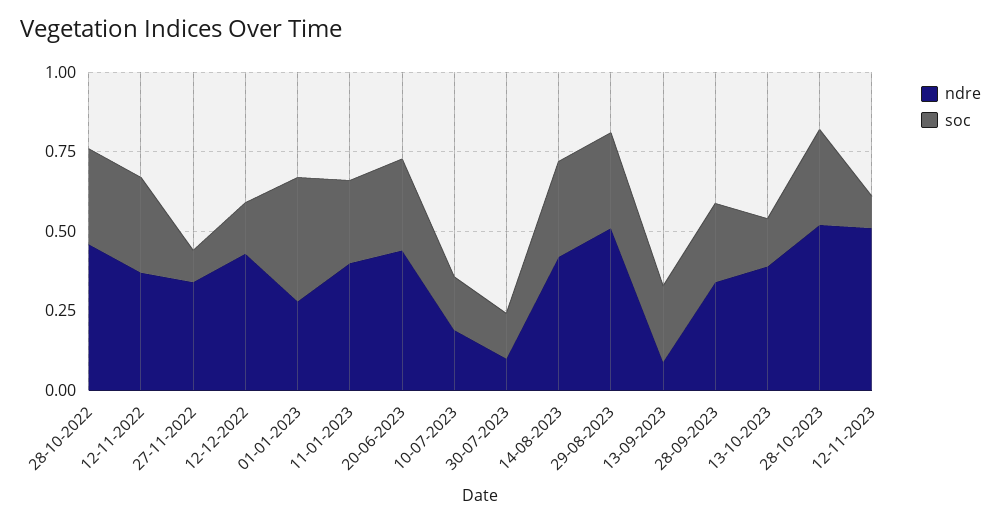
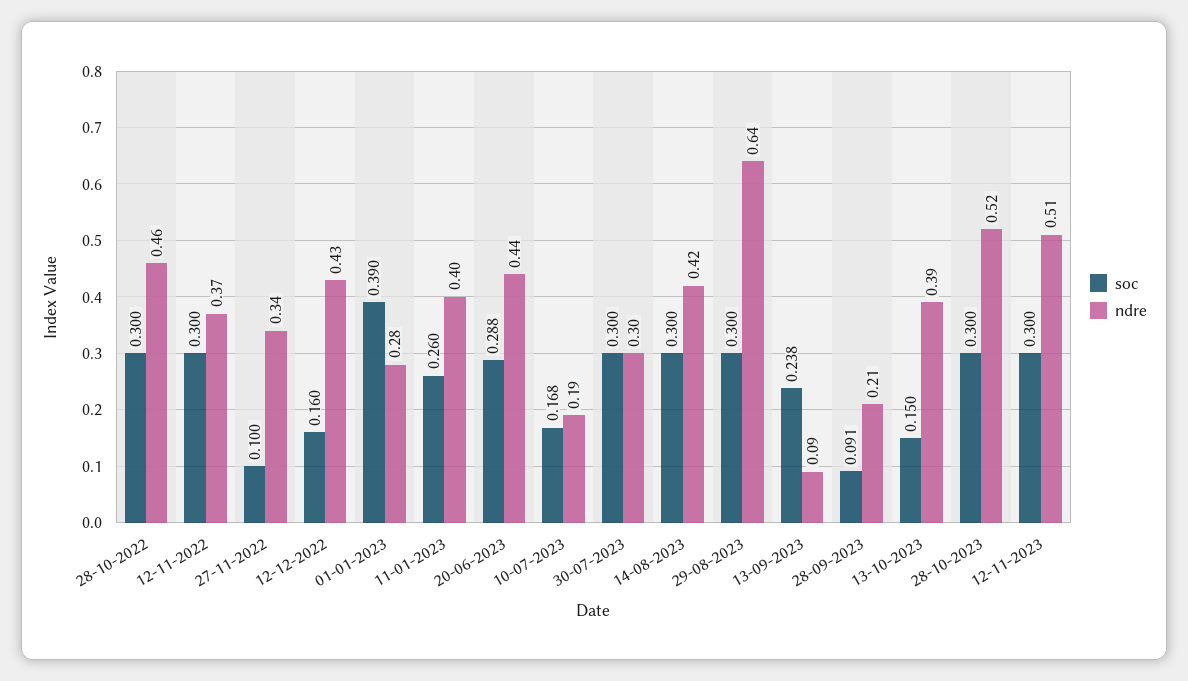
ndre, 30-07-2023: 0.1 -> 0.3
soc, 30-07-2023: 0.15 -> 0.3
ndre, 29-08-2023: 0.5 -> 0.64
ndre, 28-09-2023: 0.35 -> 0.21
soc, 28-09-2023: 0.25 -> 0.091
soc, 12-11-2023: 0.1 -> 0.3

